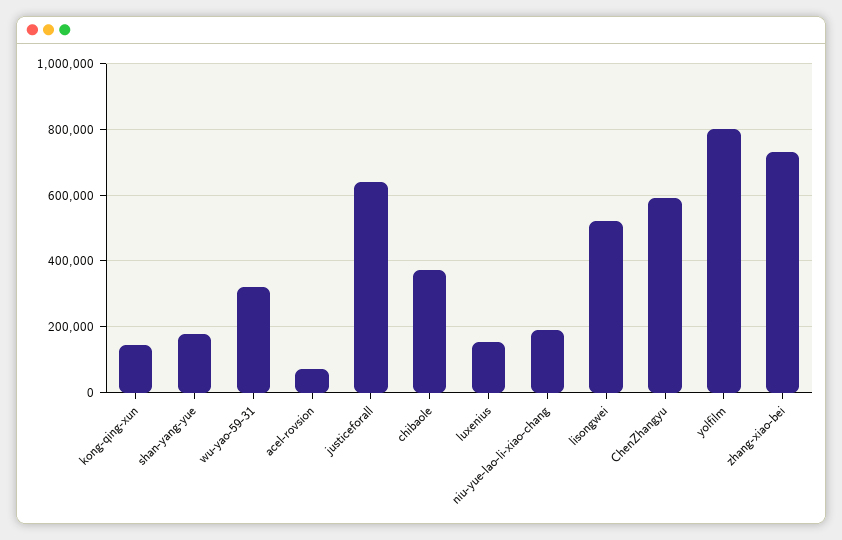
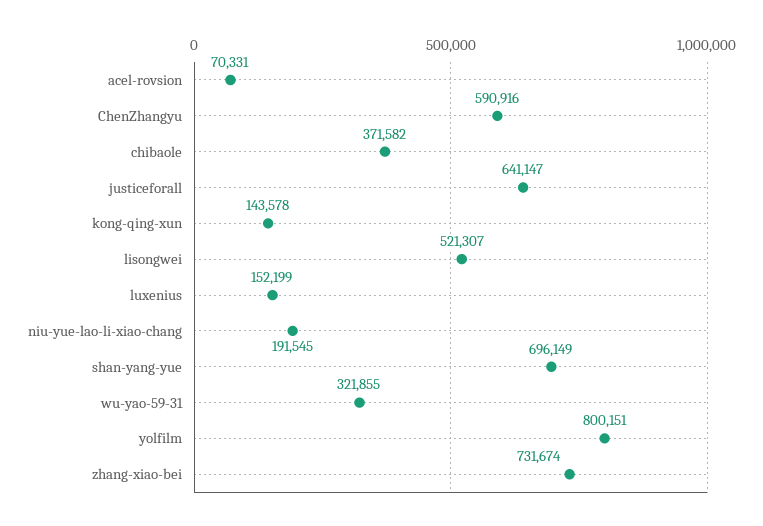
shan-yang-yue: 180000 -> 696149

